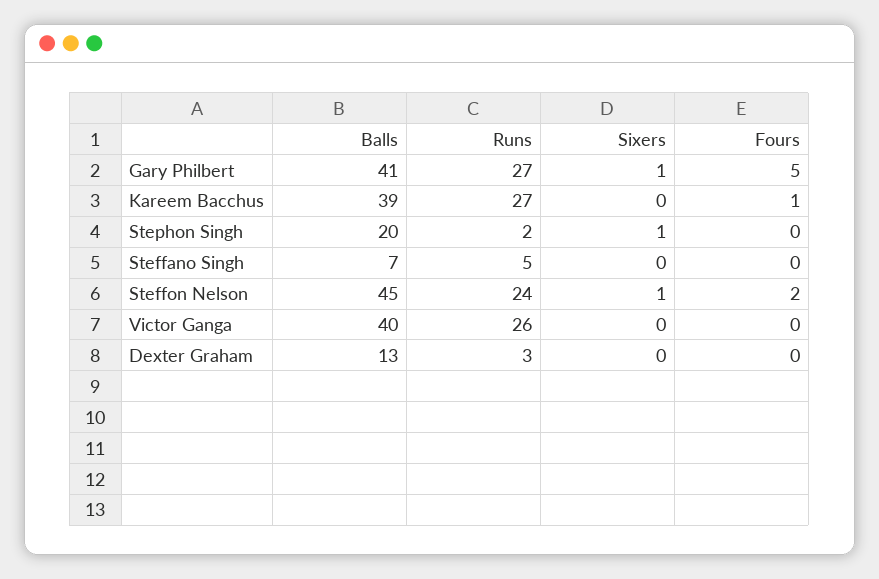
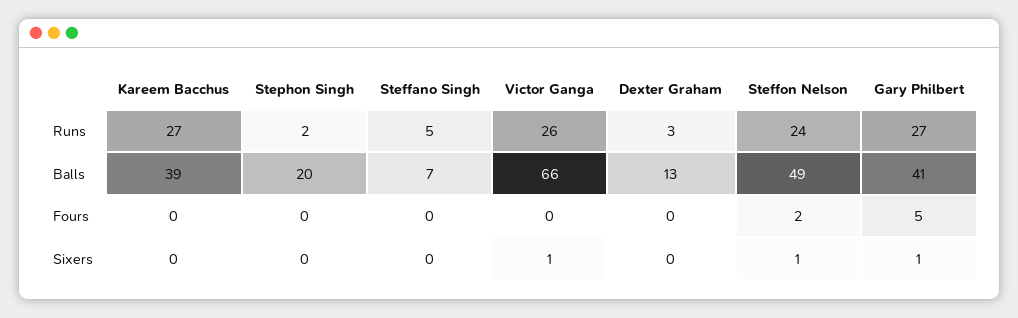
Fours, Kareem Bacchus: 1 -> 0
Sixers, Stephon Singh: 1 -> 0
Balls, Steffon Nelson: 45 -> 49
Balls, Victor Ganga: 40 -> 66
Sixers, Victor Ganga: 0 -> 1

